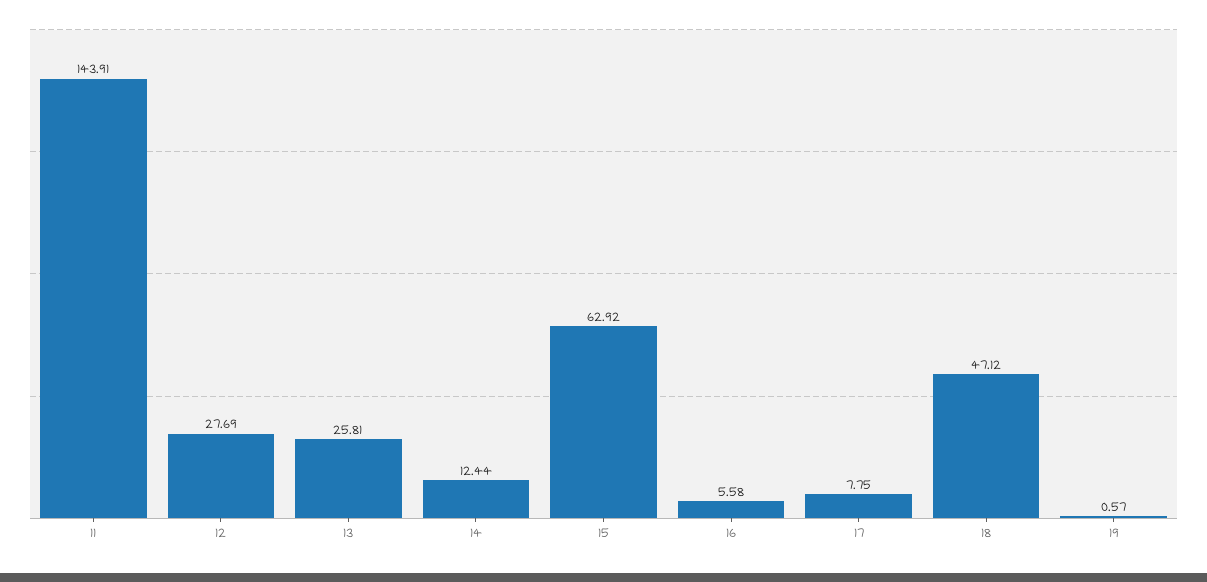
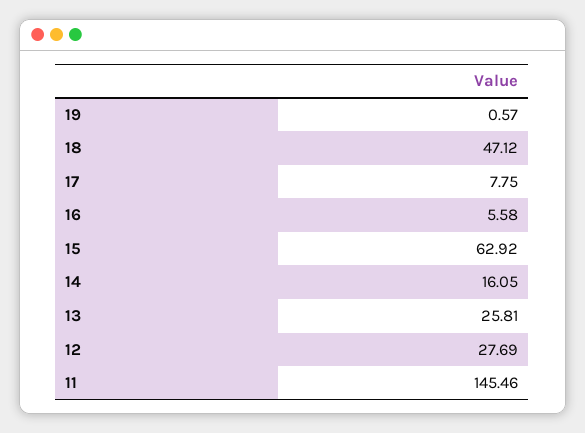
11: 143.91 -> 145.46
14: 12.44 -> 16.05

